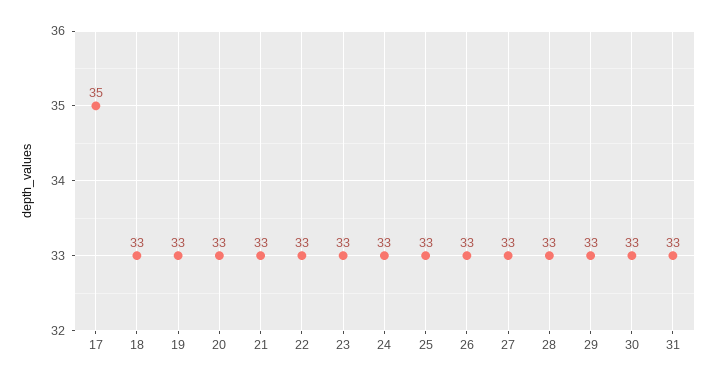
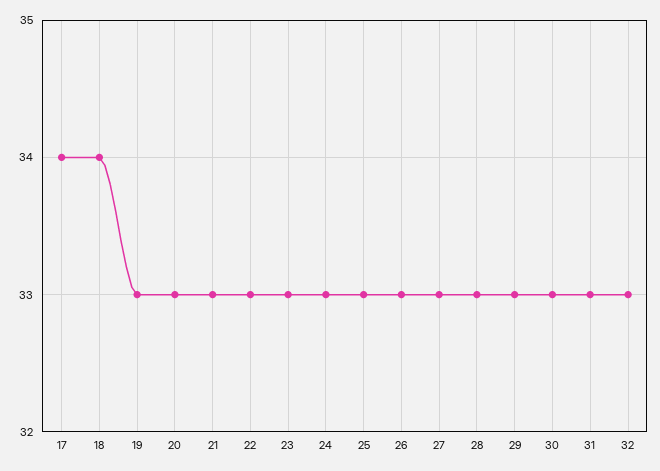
17: 35 -> 34
18: 33 -> 34
32: none -> 33

